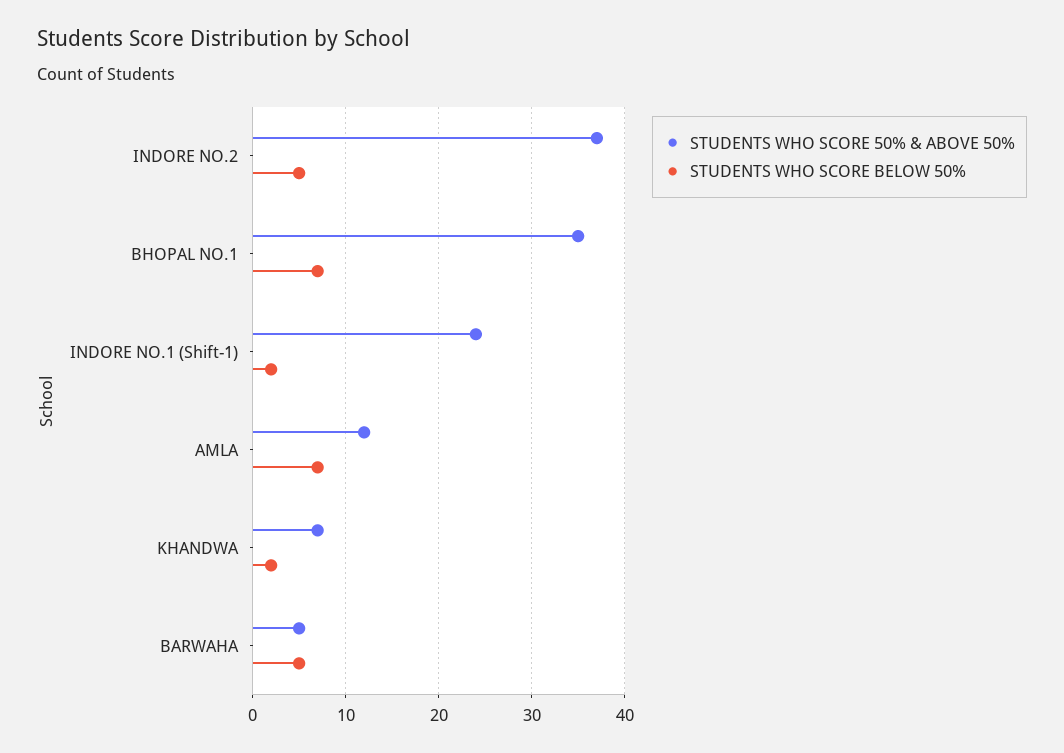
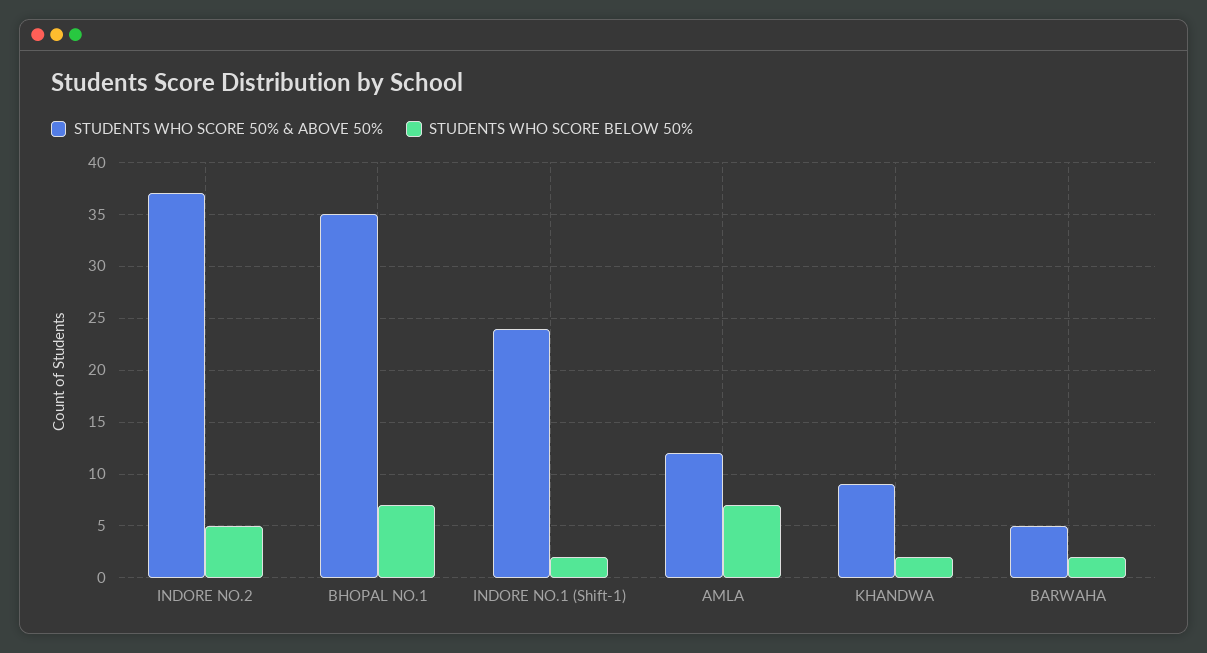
STUDENTS WHO SCORE 50% & ABOVE 50%, KHANDWA: 7 -> 9
STUDENTS WHO SCORE BELOW 50%, BARWAHA: 5 -> 2

